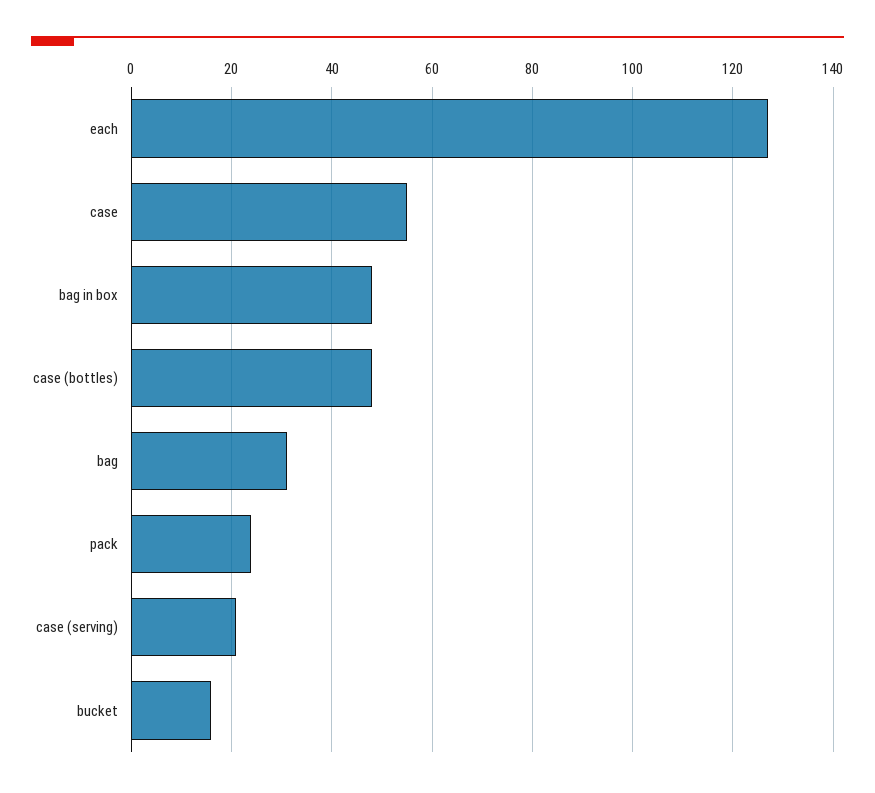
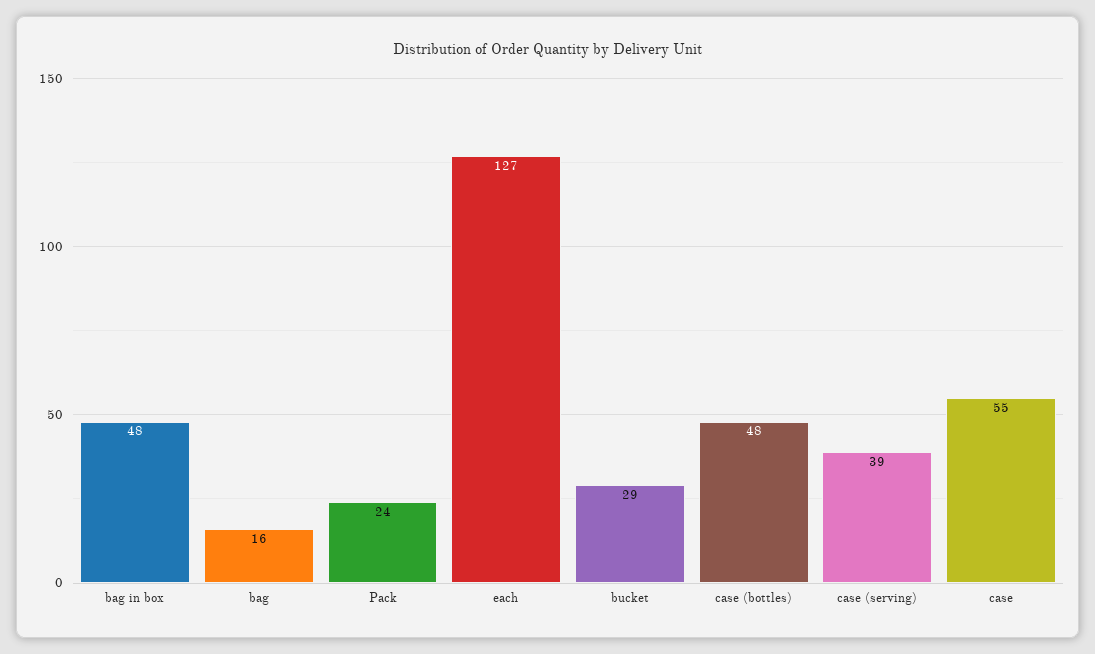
bag: 30 -> 16
case (serving): 20 -> 39
bucket: 15 -> 29

